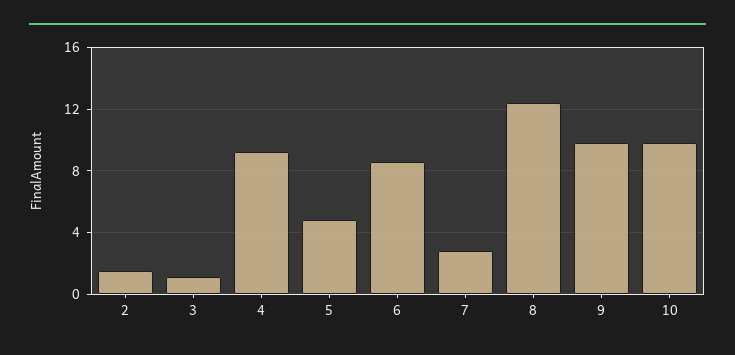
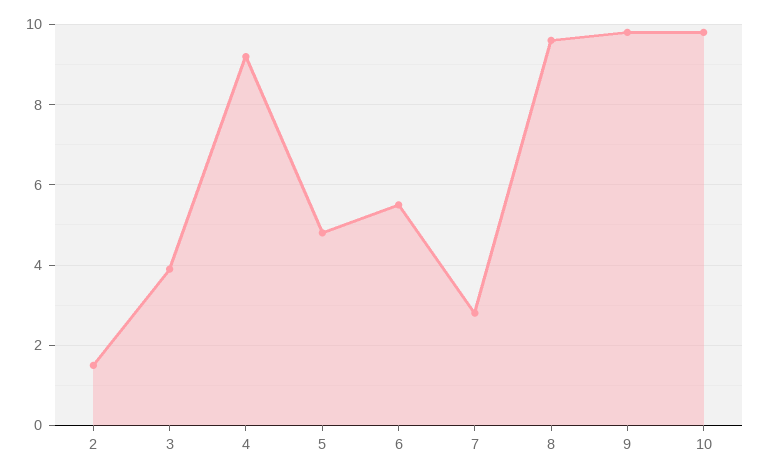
3: 1 -> 4
6: 8.5 -> 5.5
8: 12.5 -> 9.5

